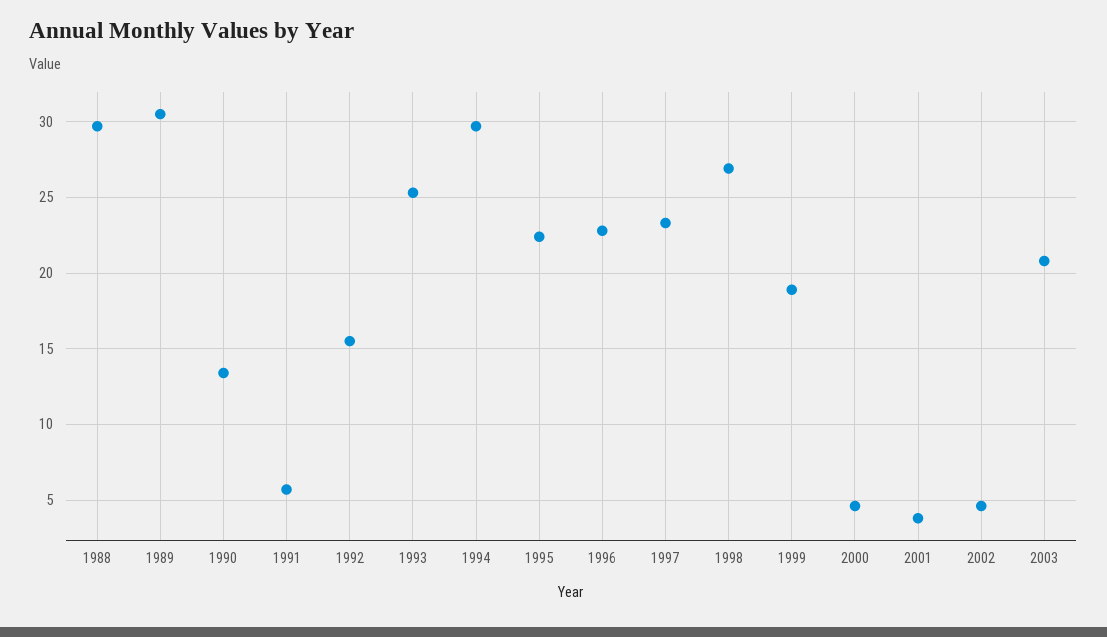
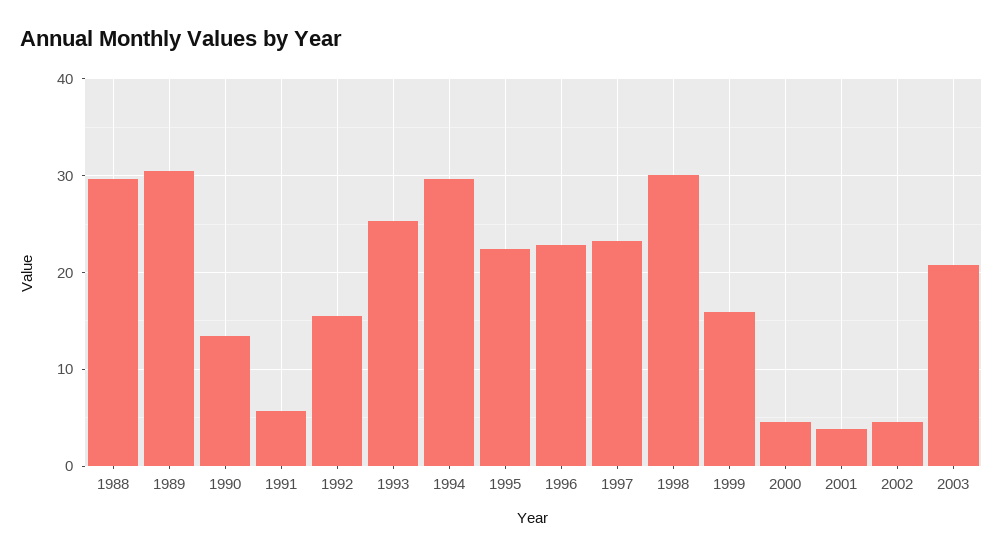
1998: 27 -> 30
1999: 19 -> 16

